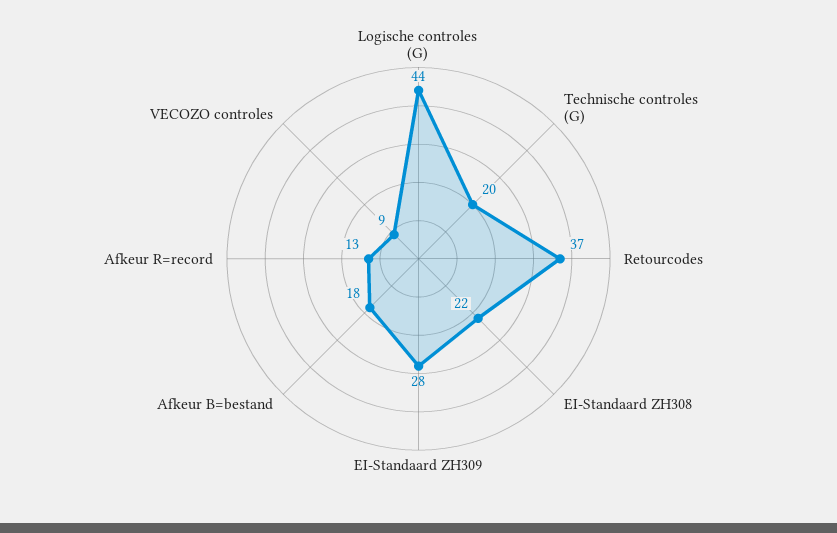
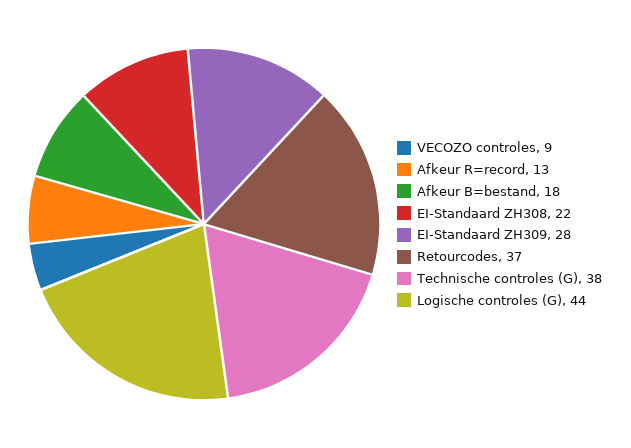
Technische controles (G): 20 -> 38

